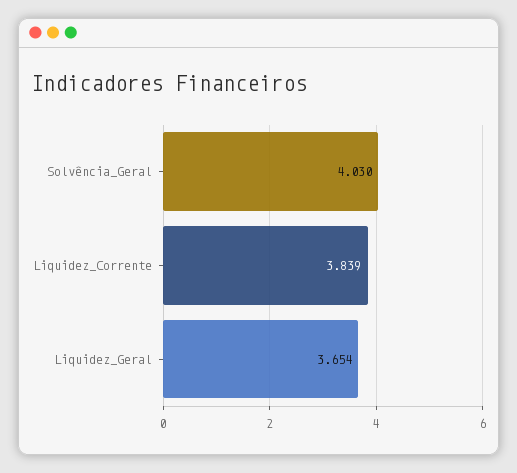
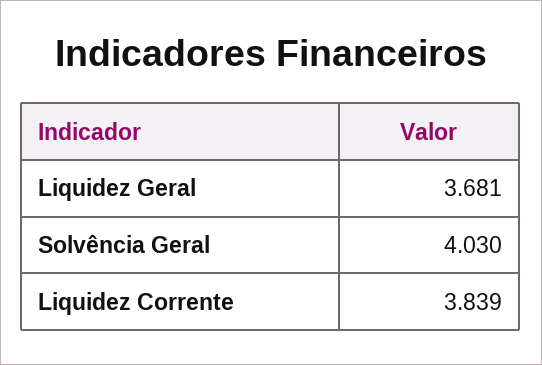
Liquidez_Geral: 3.654 -> 3.681

